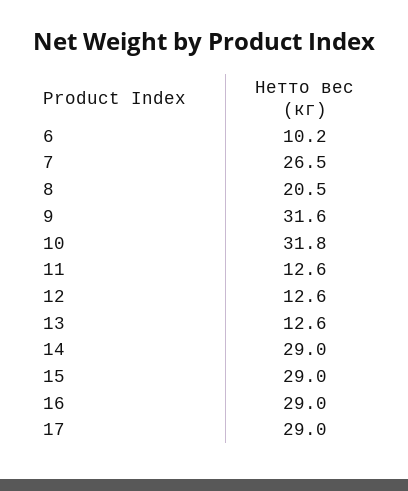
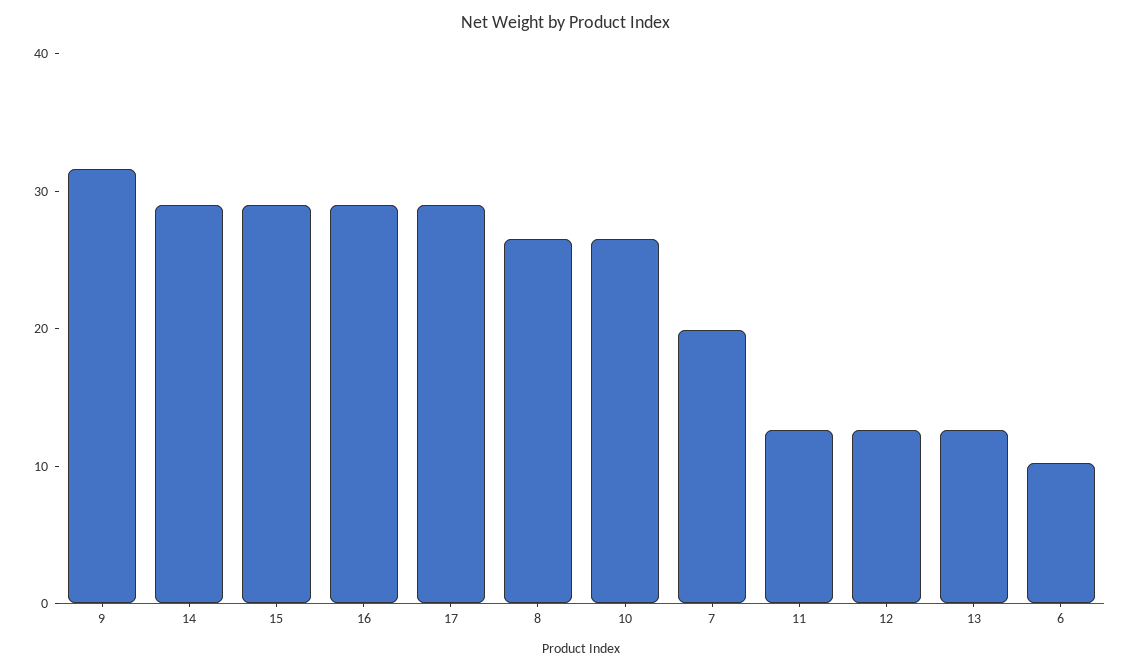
7: 26.5 -> 20
8: 20.5 -> 26
10: 31.8 -> 26

